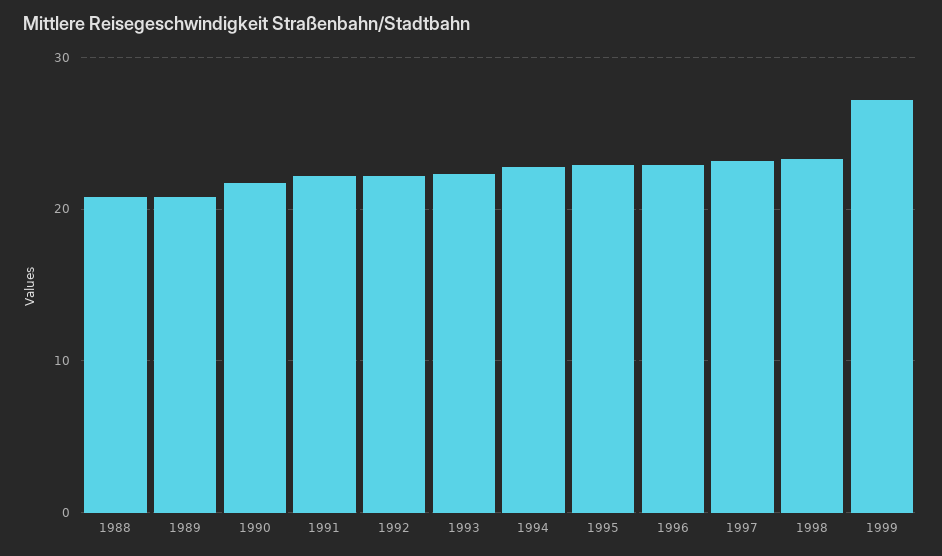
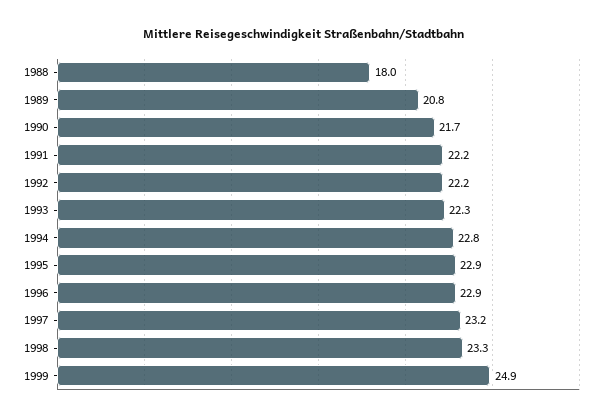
1988: 21 -> 18
1999: 27 -> 24.9

